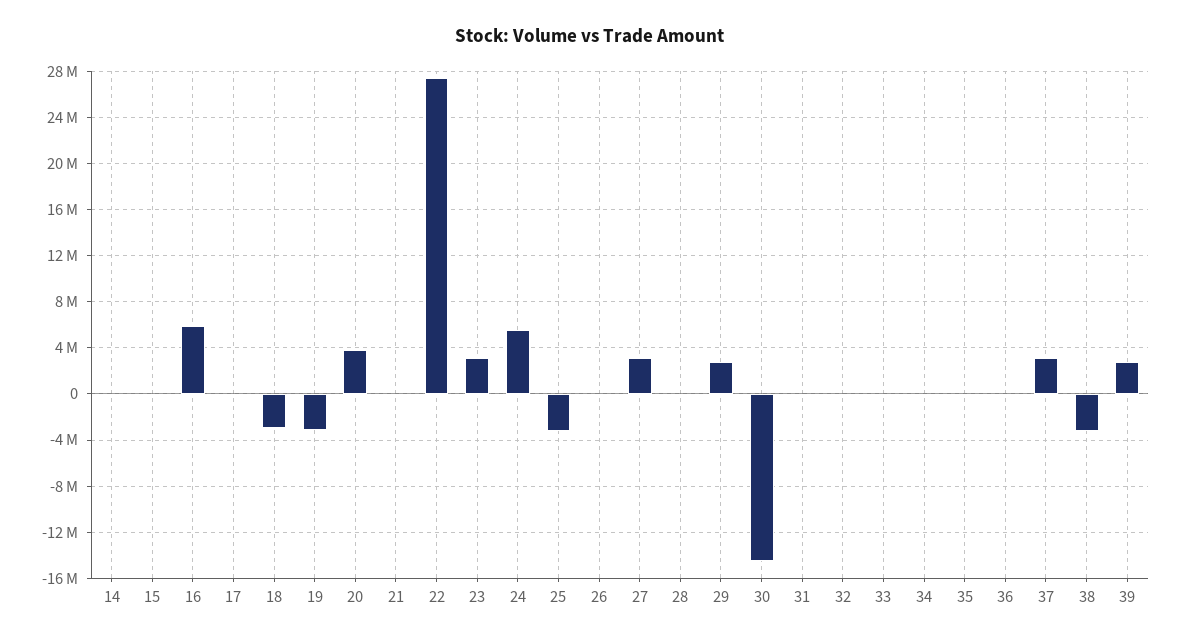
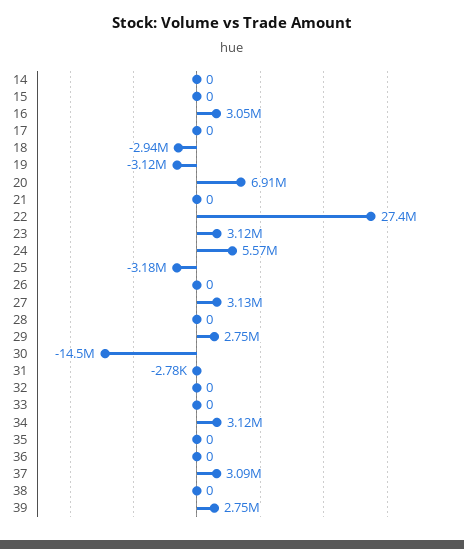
16: 6000000 -> 3050000
20: 4000000 -> 6910000
34: 0 -> 3120000
38: -3000000 -> 0

